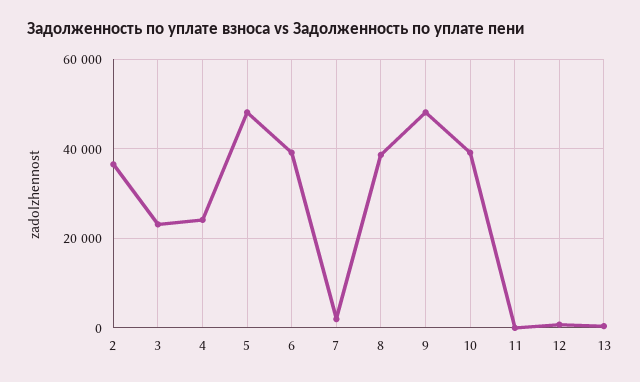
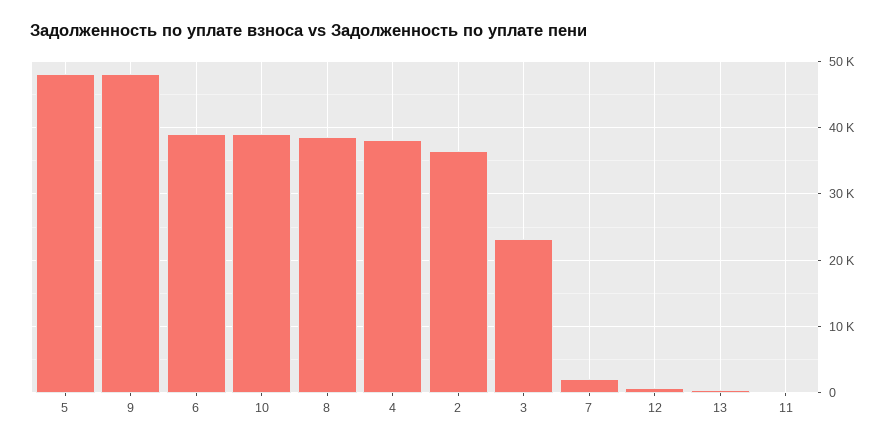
4: 24000 -> 38000

